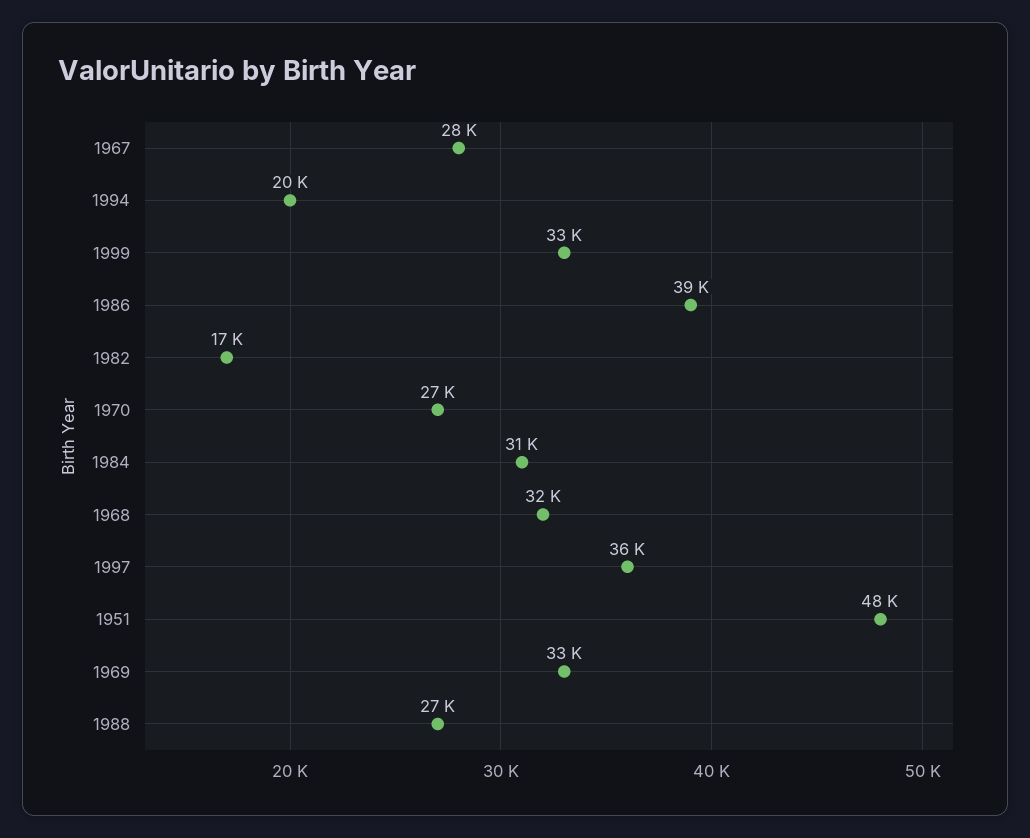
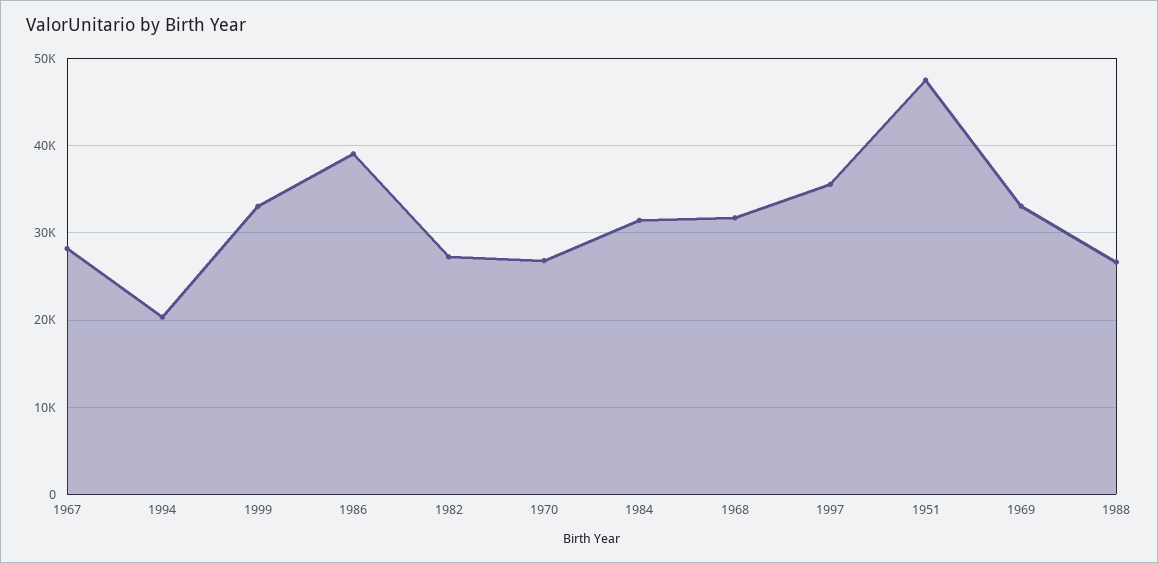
1982: 17000 -> 27000

